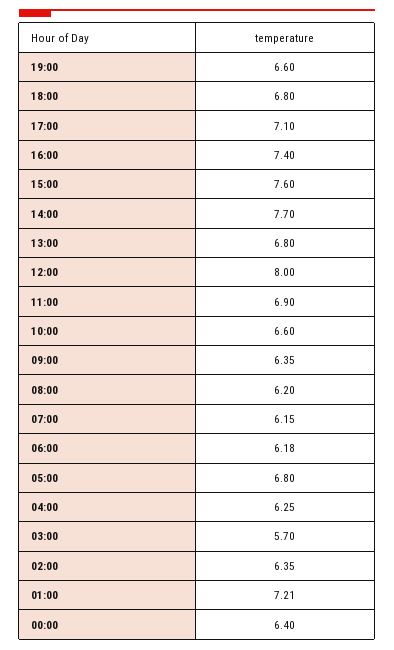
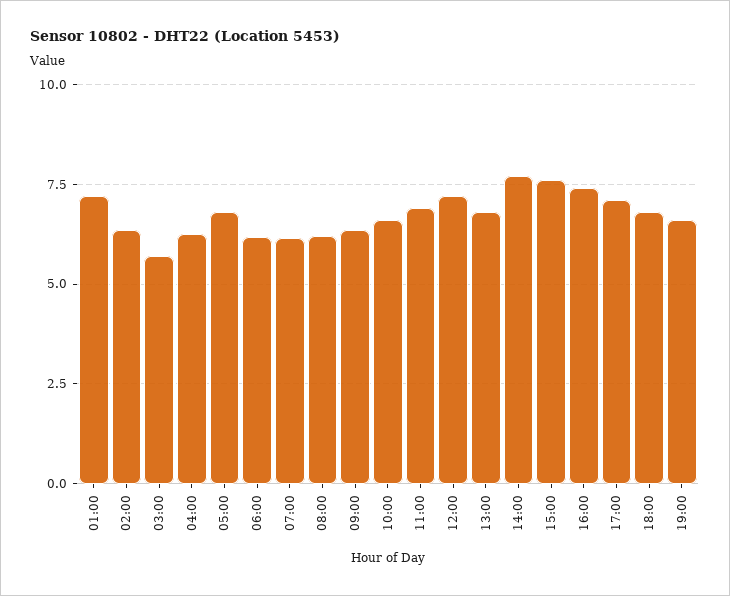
12:00: 8 -> 7.25
00:00: 6.4 -> none

